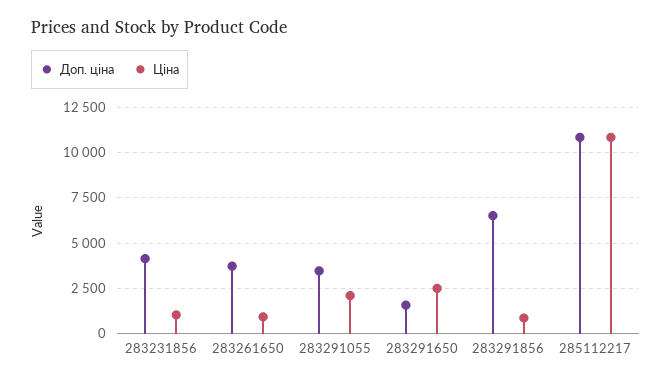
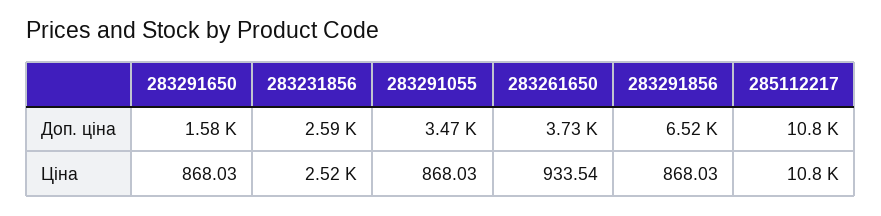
Доп. ціна, 283231856: 4000 -> 2590
Ціна, 283231856: 1000 -> 2520
Ціна, 283291055: 2000 -> 868.03
Ціна, 283291650: 2500 -> 868.03

